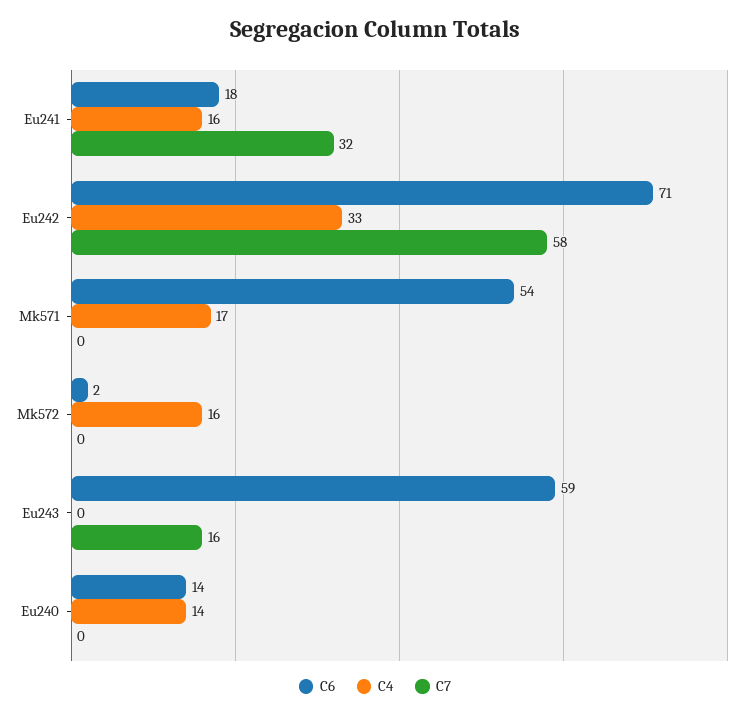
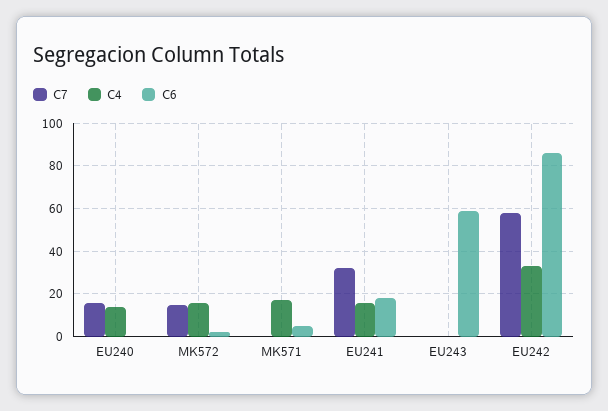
C6, Eu242: 71 -> 85
C6, Mk571: 54 -> 5
C7, Mk572: 0 -> 15
C7, Eu243: 16 -> 0
C6, Eu240: 14 -> 0
C7, Eu240: 0 -> 15

